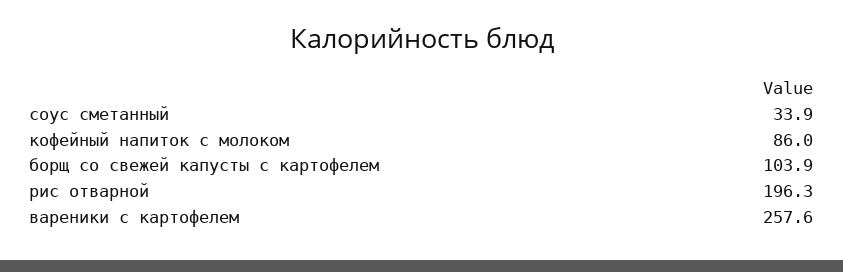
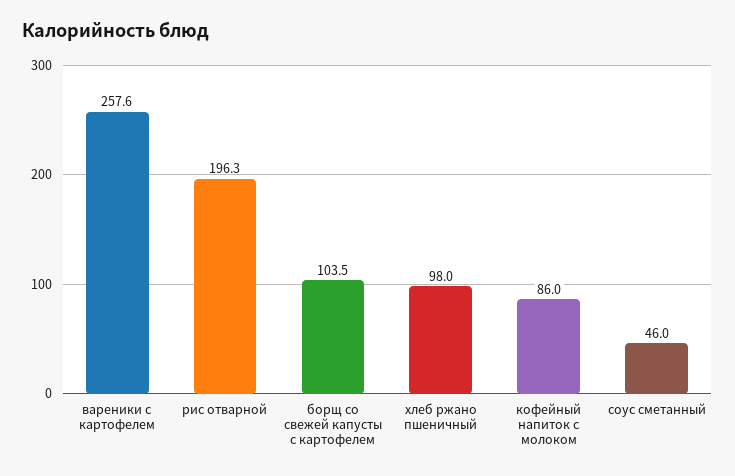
соус сметанный: 33.9 -> 46
борщ со свежей капусты с картофелем: 103.9 -> 103.5
хлеб ржано пшеничный: none -> 98

